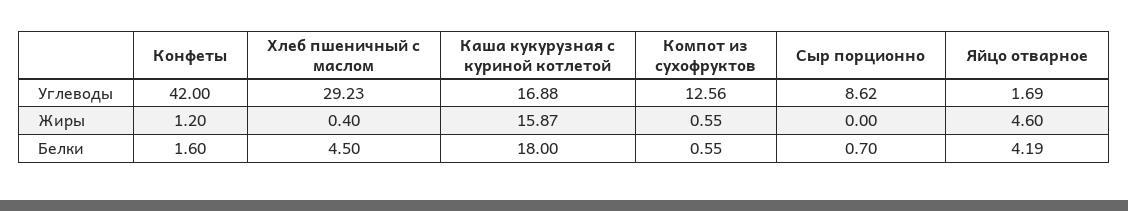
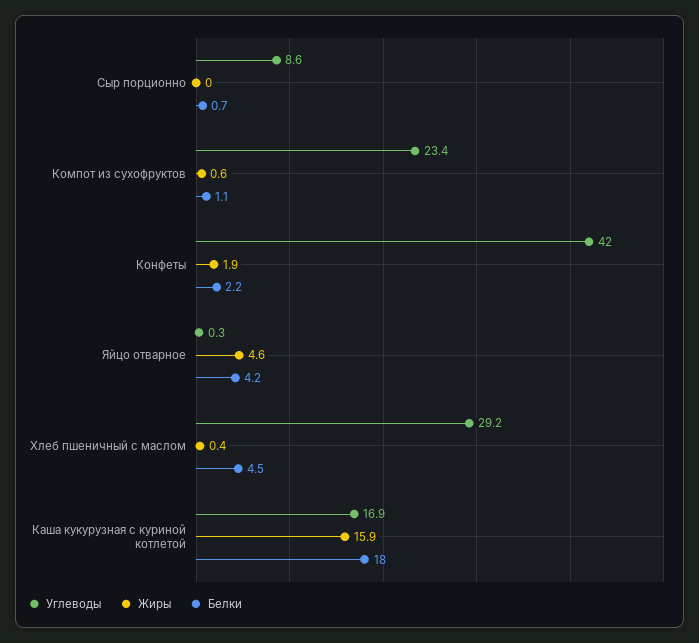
Углеводы, Компот из сухофруктов: 12.56 -> 23.4
Углеводы, Яйцо отварное: 1.69 -> 0.3
Жиры, Конфеты: 1.2 -> 1.9
Белки, Конфеты: 1.6 -> 2.2
Белки, Компот из сухофруктов: 0.55 -> 1.1

